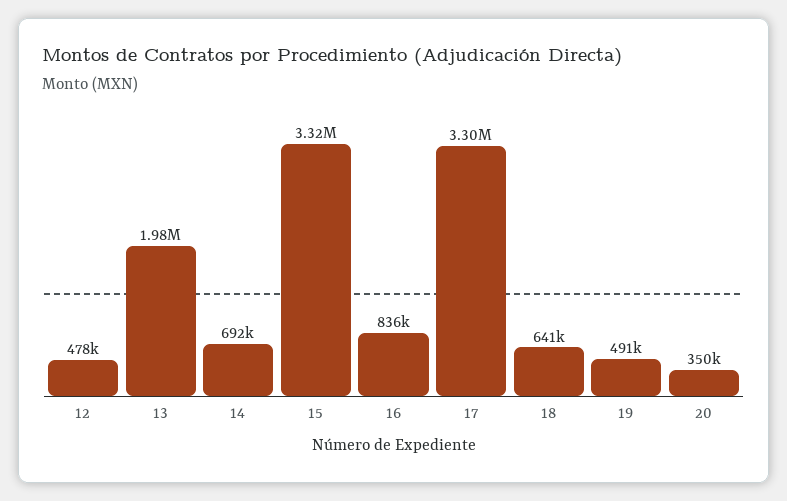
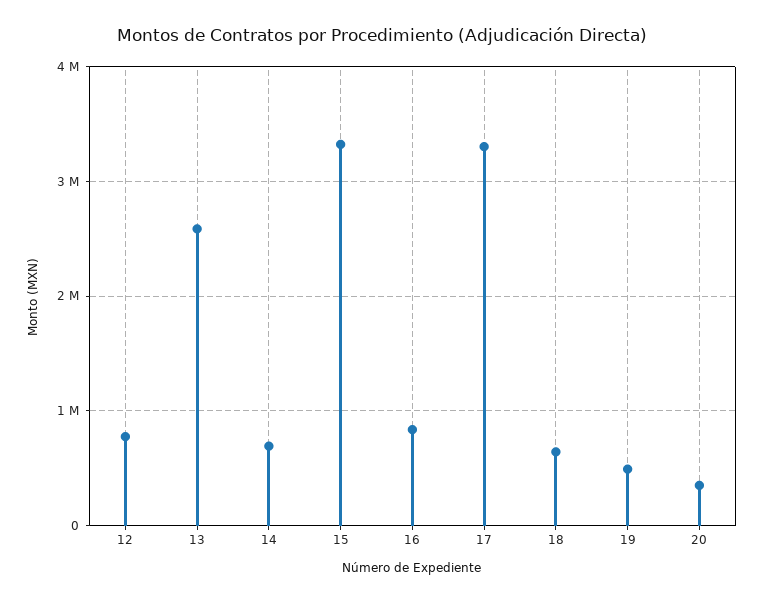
12: 478000 -> 800000
13: 1980000 -> 2600000

